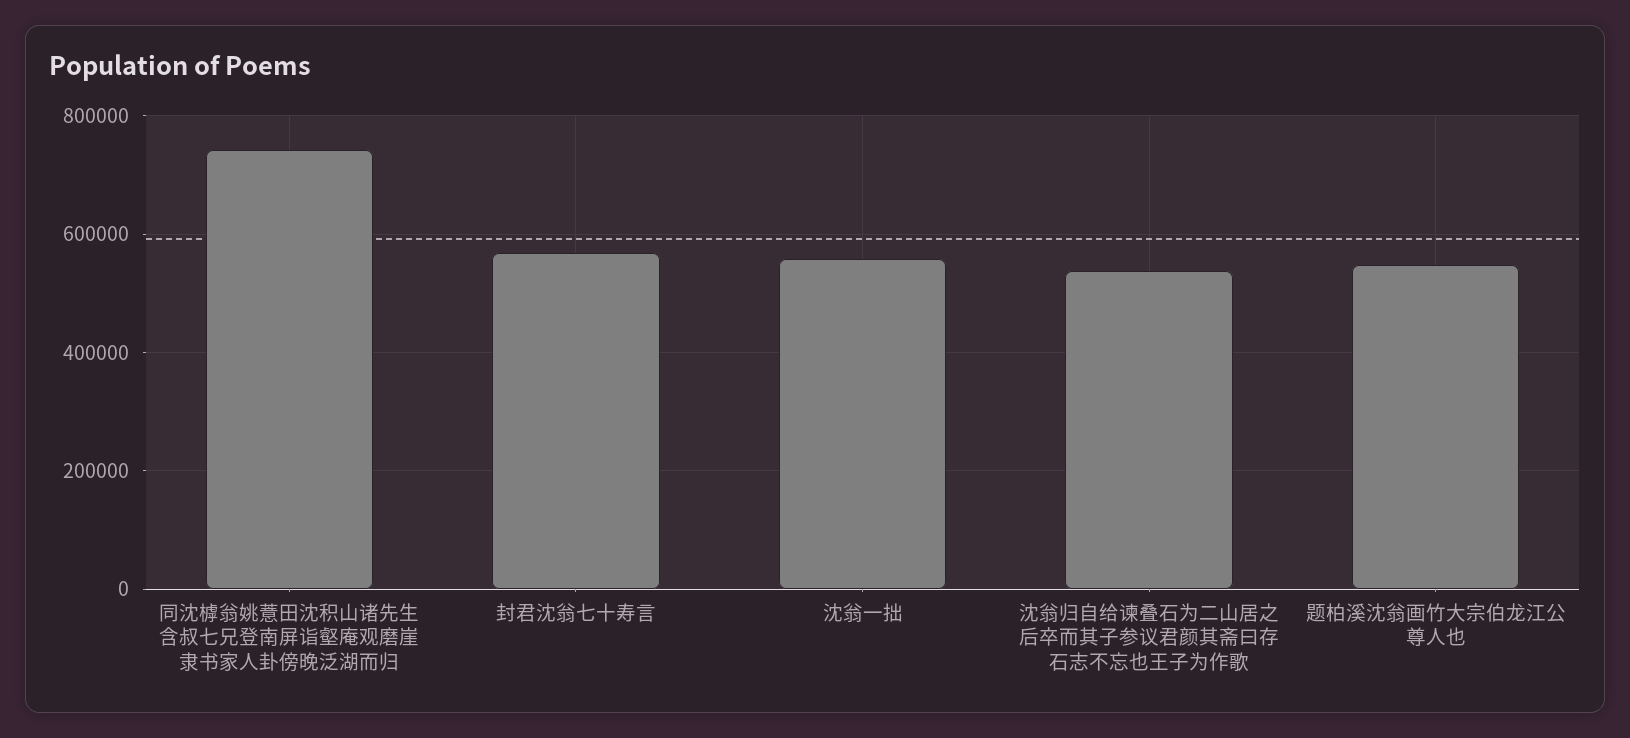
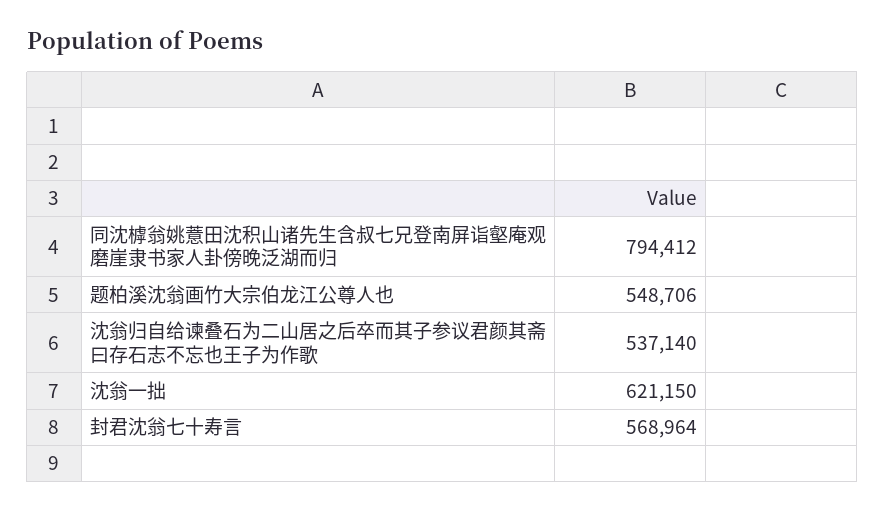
同沈㯉翁姚薏田沈积山诸先生含叔七兄登南屏诣壑庵观磨崖隶书家人卦傍晚泛湖而归: 740000 -> 794412
沈翁一拙: 560000 -> 621150

